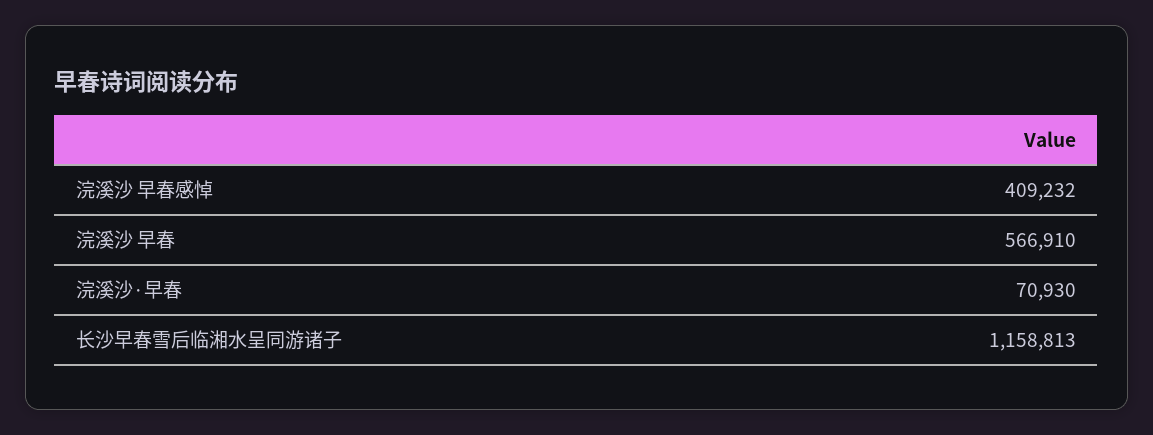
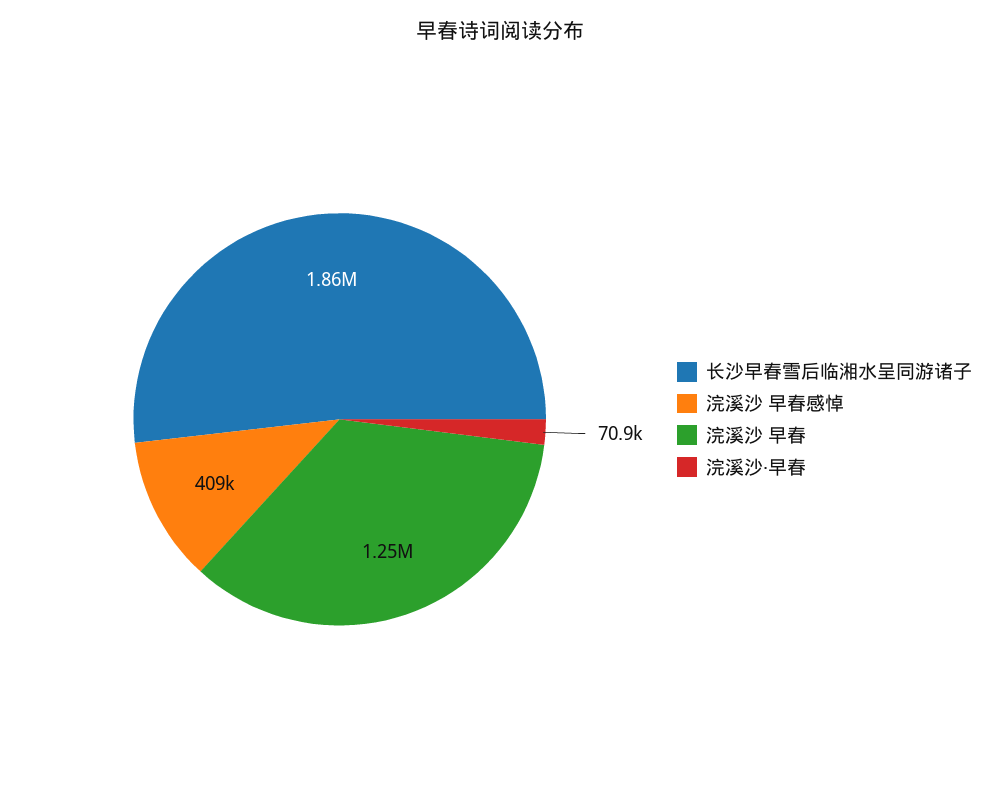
浣溪沙 早春: 566910 -> 1250000
长沙早春雪后临湘水呈同游诸子: 1158813 -> 1860000

